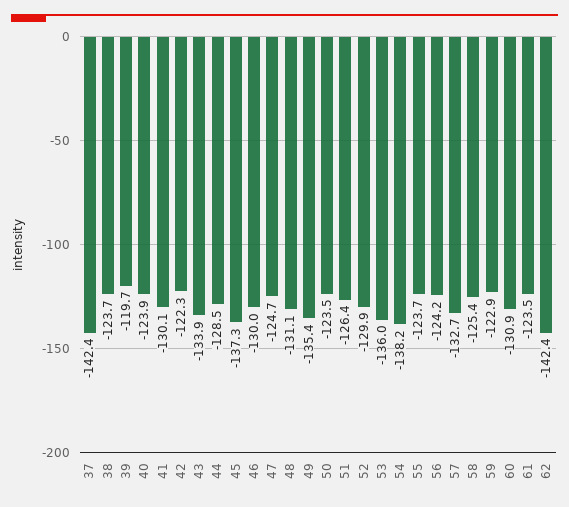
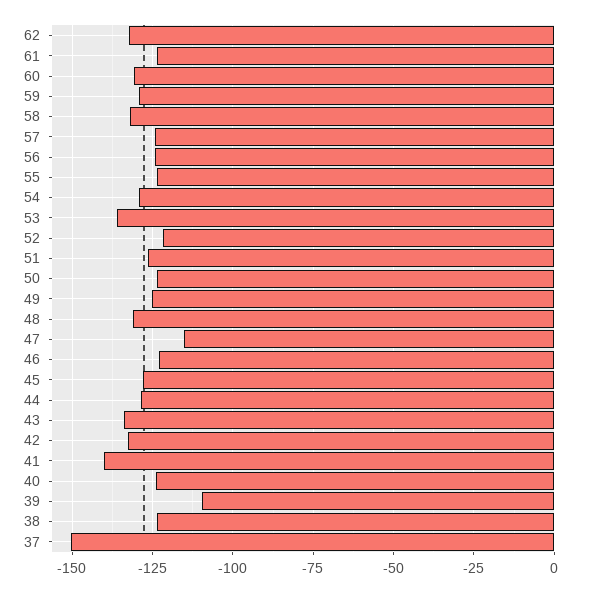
37: -142.4 -> -150
39: -119.7 -> -110
41: -130.1 -> -140
42: -122.3 -> -132.5
45: -137.3 -> -127.5
46: -130 -> -122.5
47: -124.7 -> -115
49: -135.4 -> -125
52: -129.9 -> -122.5
54: -138.2 -> -130
57: -132.7 -> -125
58: -125.4 -> -132.5
59: -122.9 -> -130
62: -142.4 -> -132.5

